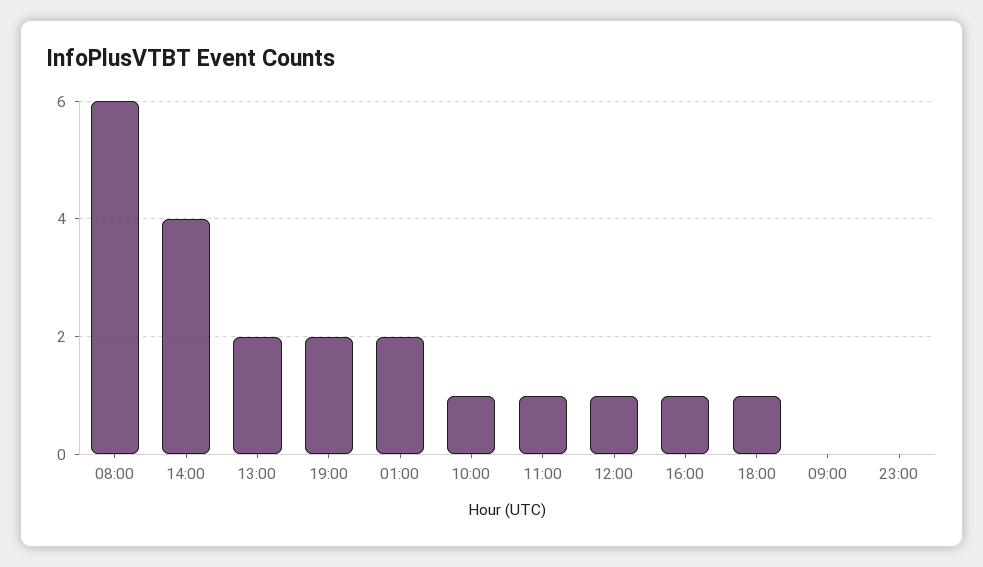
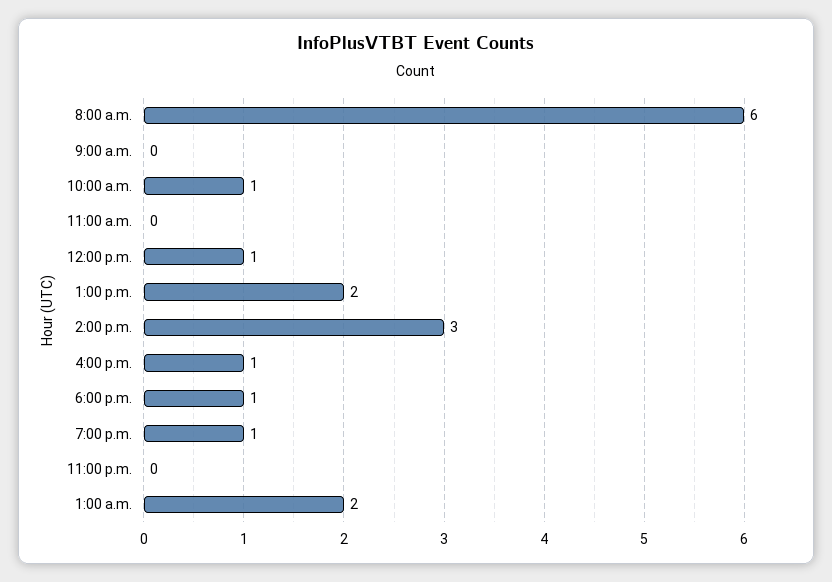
14:00: 4 -> 3
19:00: 2 -> 1
11:00: 1 -> 0

